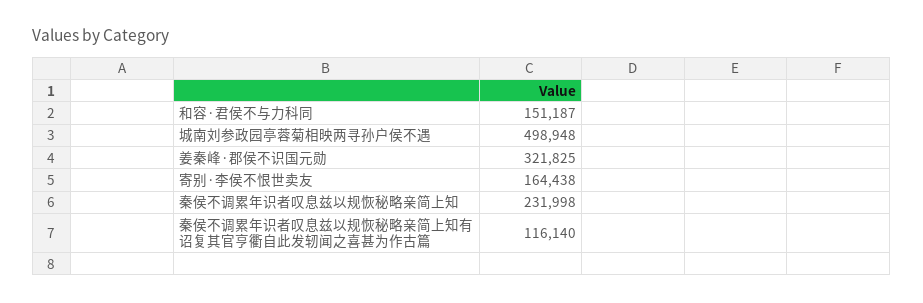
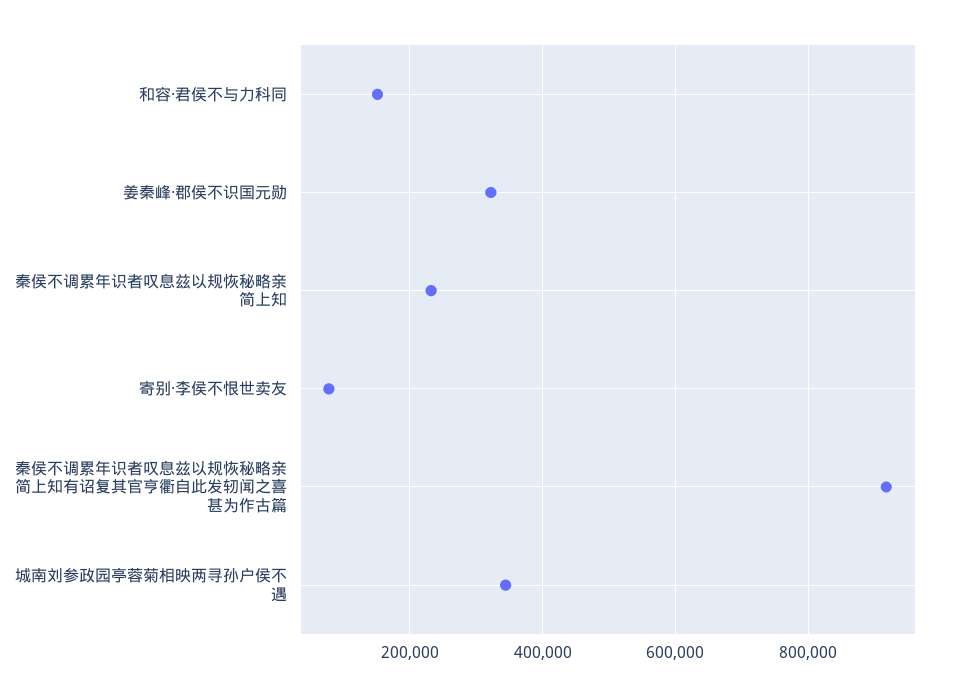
城南刘参政园亭蓉菊相映两寻孙户侯不遇: 498948 -> 340000
寄别·李侯不恨世卖友: 164438 -> 80000
秦侯不调累年识者叹息兹以规恢秘略亲简上知有诏复其官亨衢自此发轫闻之喜甚为作古篇: 116140 -> 920000

